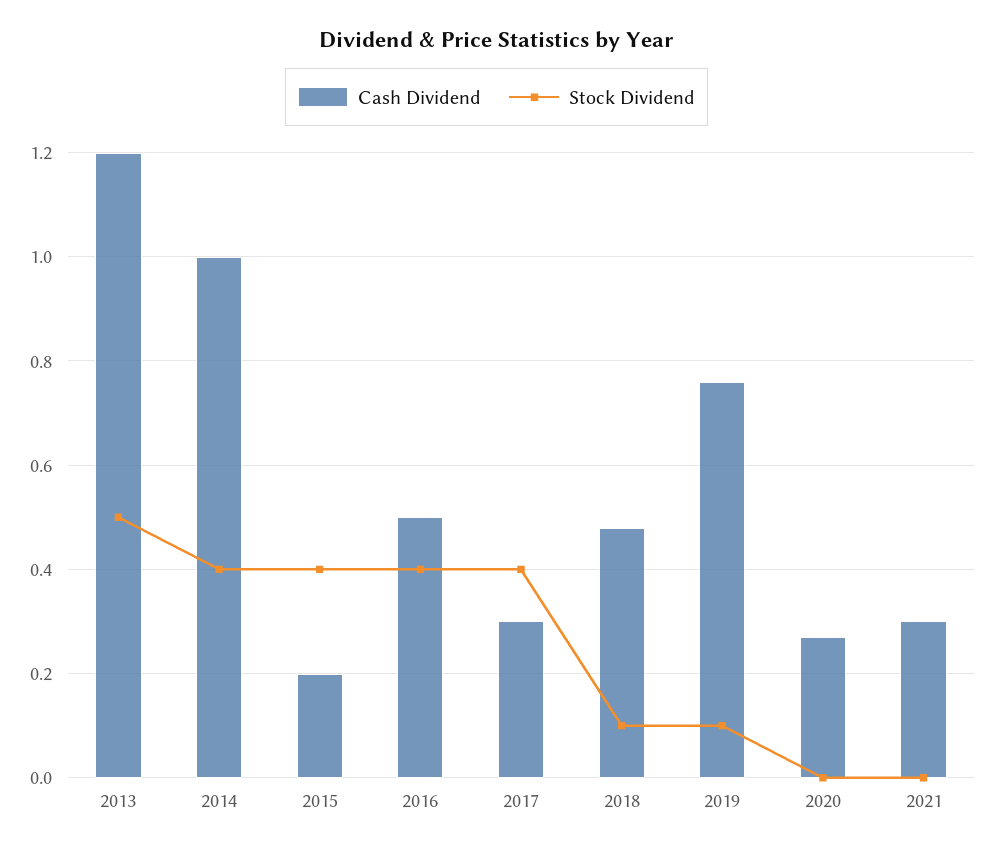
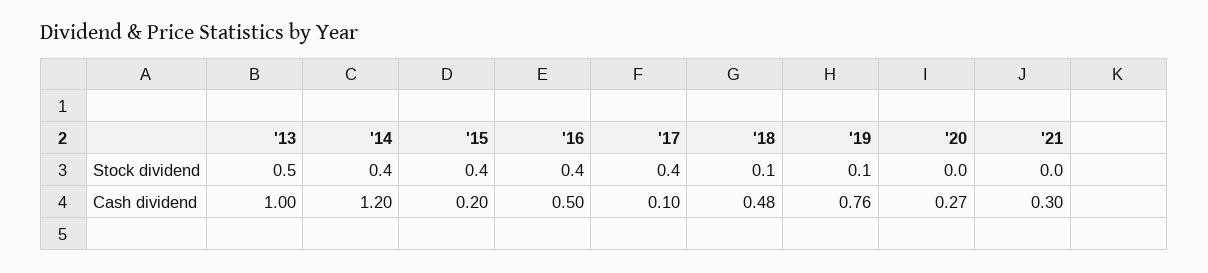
Cash Dividend, 2013: 1.2 -> 1
Cash Dividend, 2014: 1 -> 1.2
Cash Dividend, 2017: 0.3 -> 0.1

